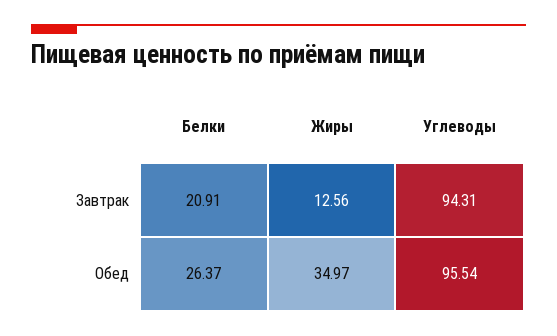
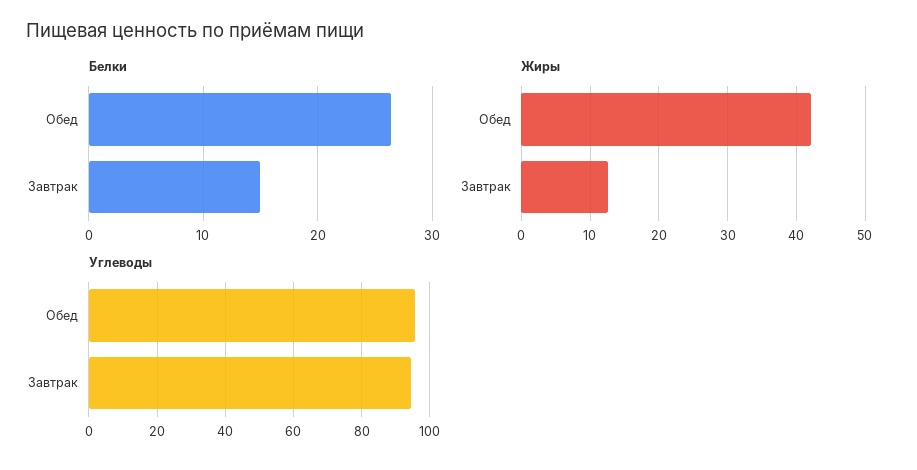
Белки, Завтрак: 20.91 -> 15
Жиры, Обед: 34.97 -> 42

